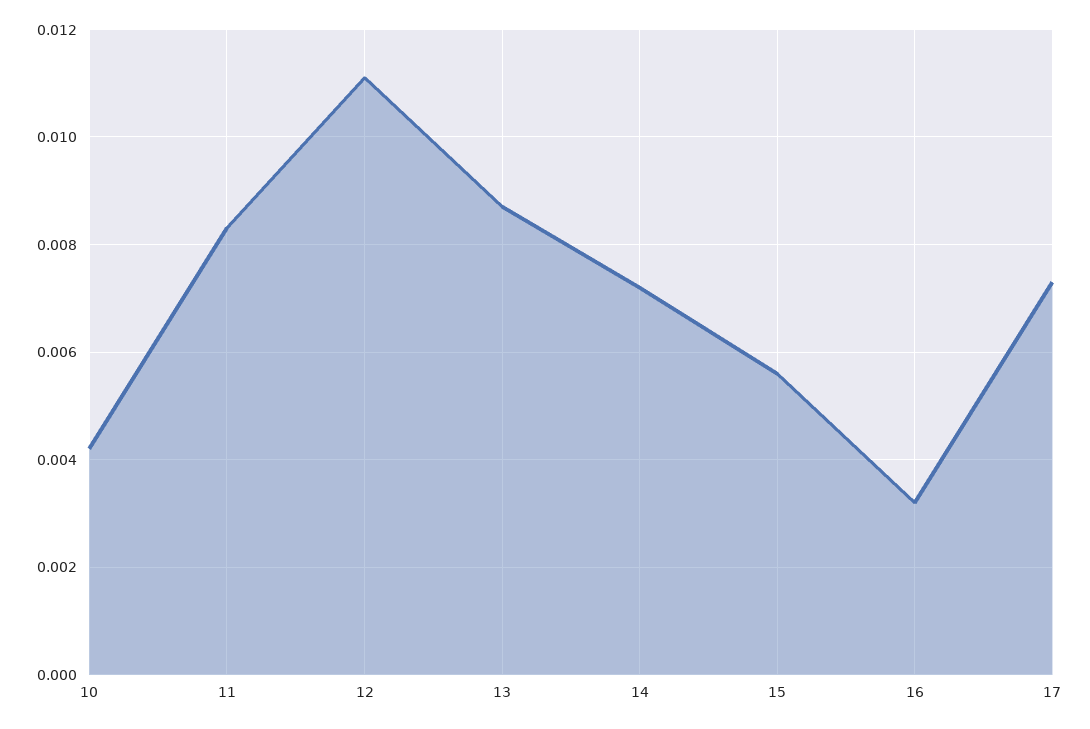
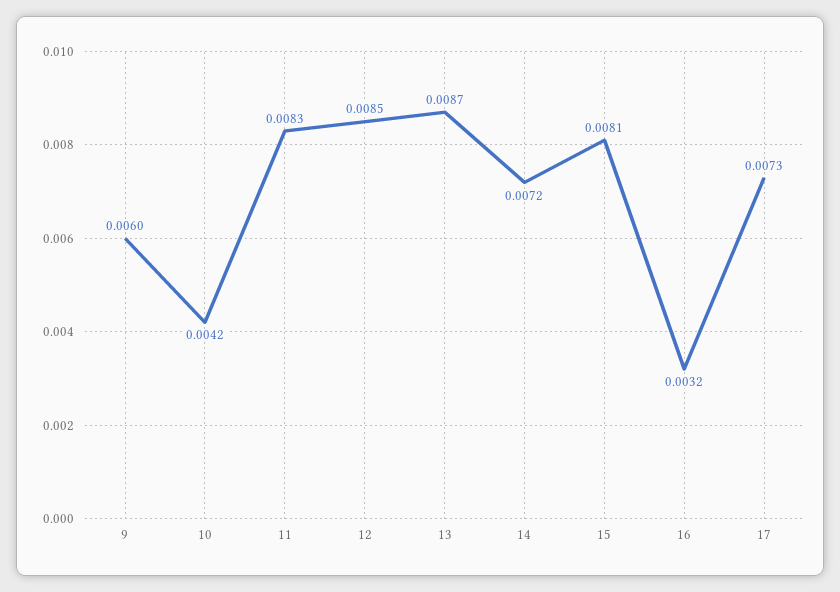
12: 0.011 -> 0.0085
15: 0.0055 -> 0.0081
9: none -> 0.006

